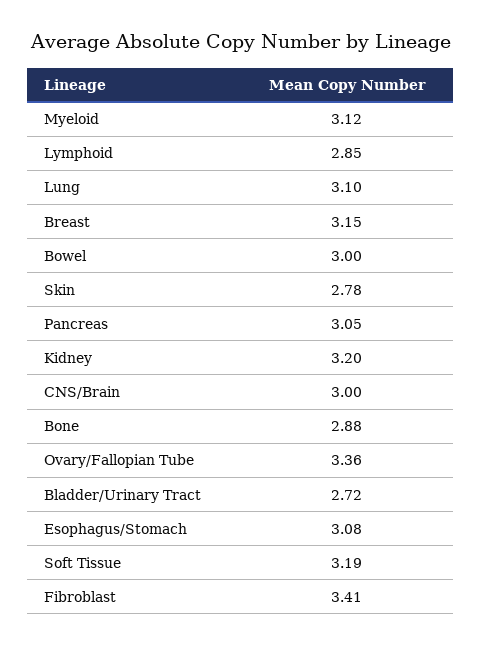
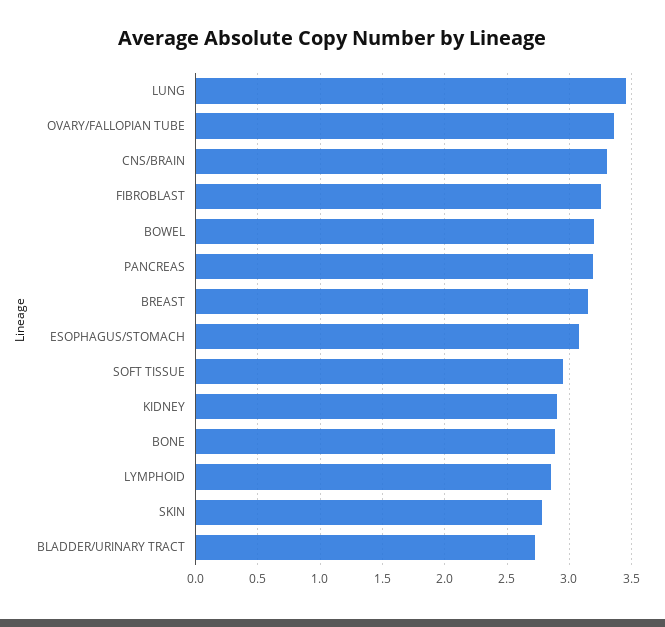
Myeloid: 3.12 -> none
Lung: 3.1 -> 3.45
Bowel: 3 -> 3.2
Pancreas: 3.05 -> 3.2
Kidney: 3.2 -> 2.9
CNS/Brain: 3 -> 3.3
Soft Tissue: 3.19 -> 2.95
Fibroblast: 3.41 -> 3.25

